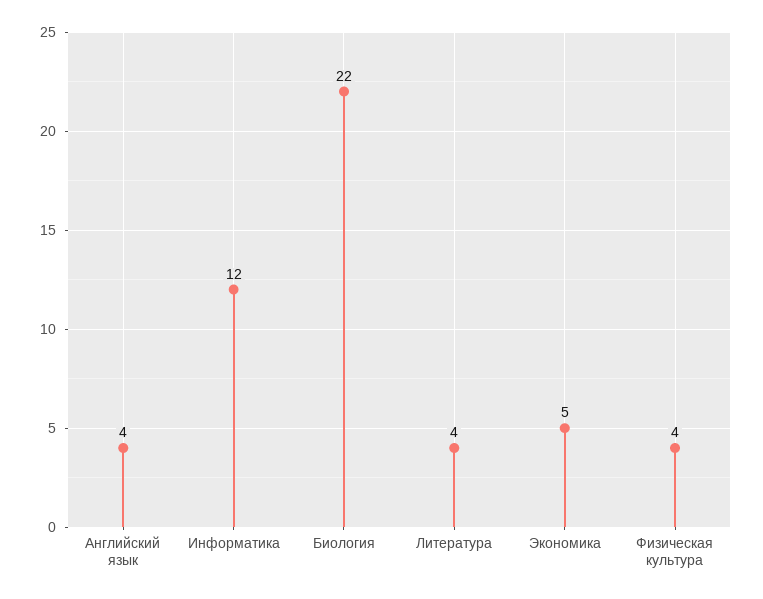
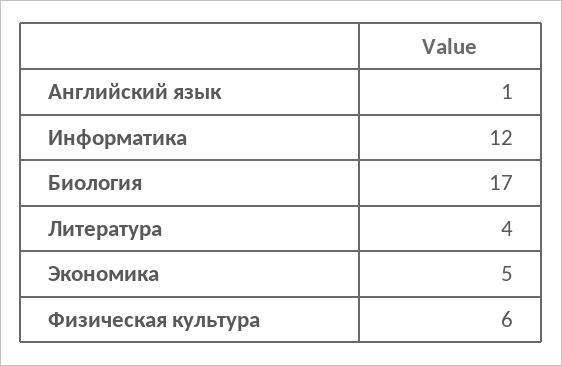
Английский язык: 4 -> 1
Биология: 22 -> 17
Физическая культура: 4 -> 6

